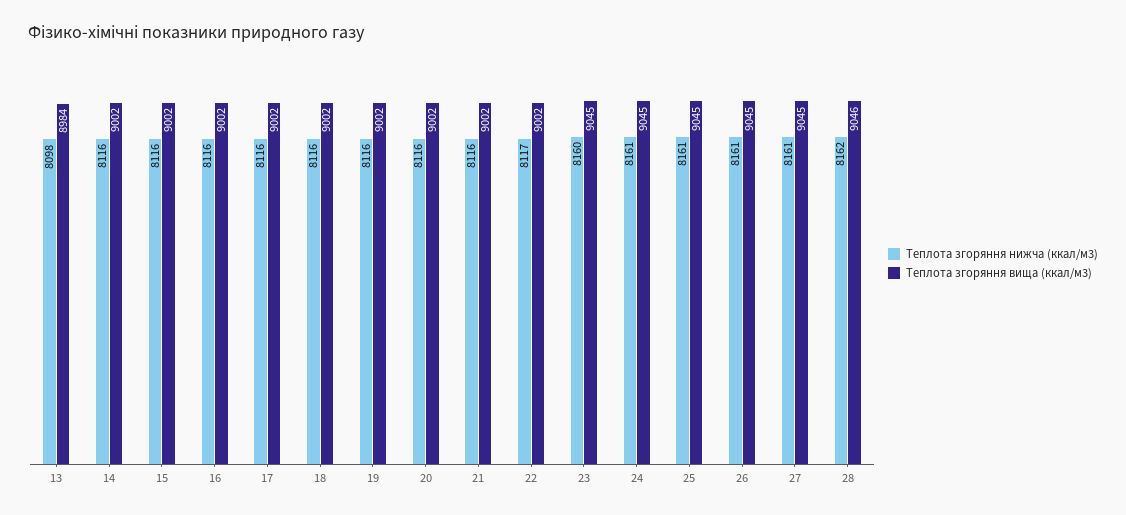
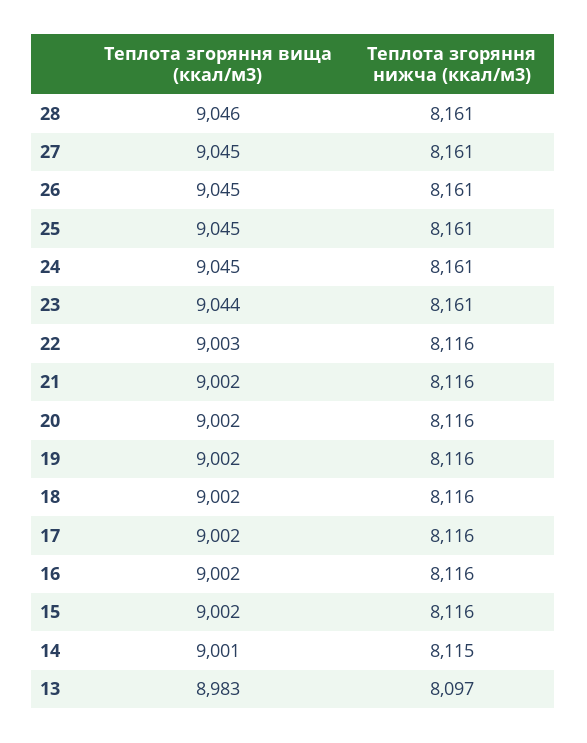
Теплота згоряння нижча (ккал/м3), 13: 8098 -> 8097
Теплота згоряння вища (ккал/м3), 13: 8984 -> 8983
Теплота згоряння нижча (ккал/м3), 14: 8116 -> 8115
Теплота згоряння вища (ккал/м3), 14: 9002 -> 9001
Теплота згоряння нижча (ккал/м3), 22: 8117 -> 8116
Теплота згоряння вища (ккал/м3), 22: 9002 -> 9003
Теплота згоряння нижча (ккал/м3), 23: 8160 -> 8161
Теплота згоряння вища (ккал/м3), 23: 9045 -> 9044
Теплота згоряння нижча (ккал/м3), 28: 8162 -> 8161

